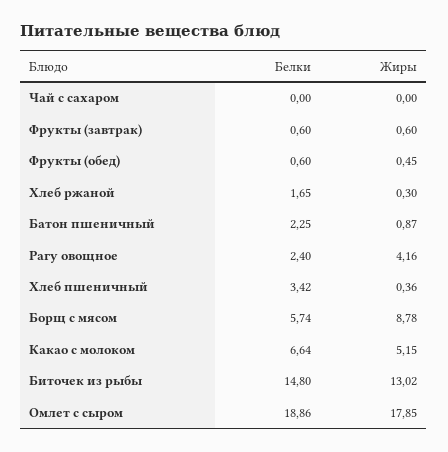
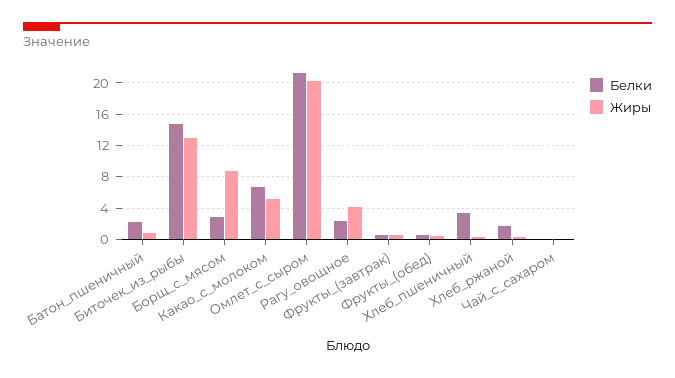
Белки, Борщ с мясом: 5.74 -> 3
Белки, Омлет с сыром: 18.86 -> 21
Жиры, Омлет с сыром: 17.85 -> 20

